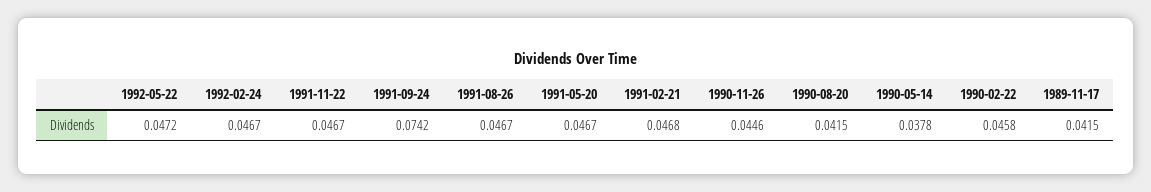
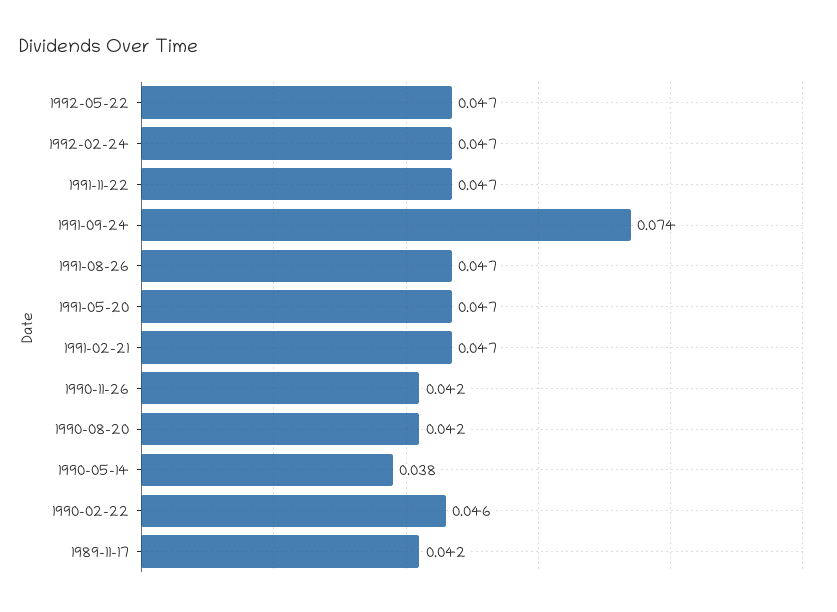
1990-11-26: 0.0446 -> 0.042

